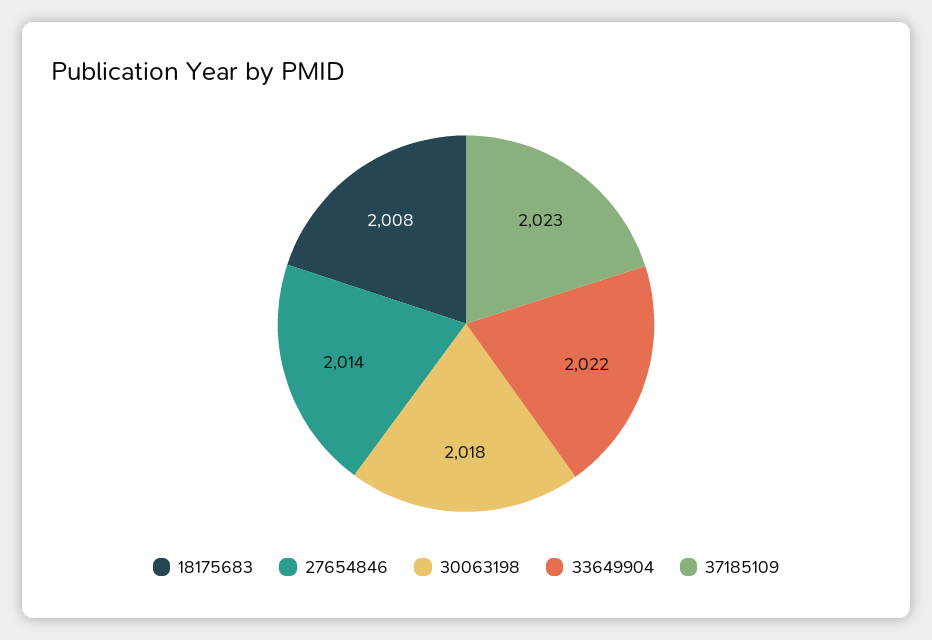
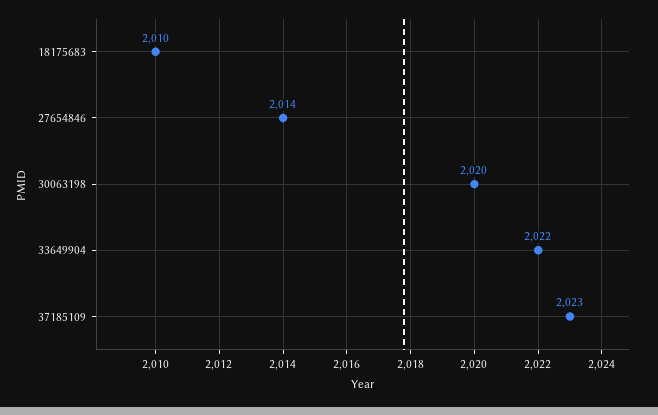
18175683: 2008 -> 2010
30063198: 2018 -> 2020

